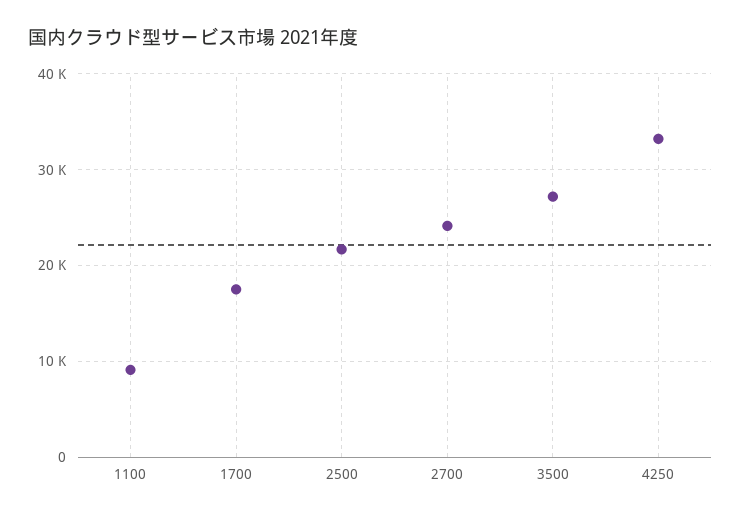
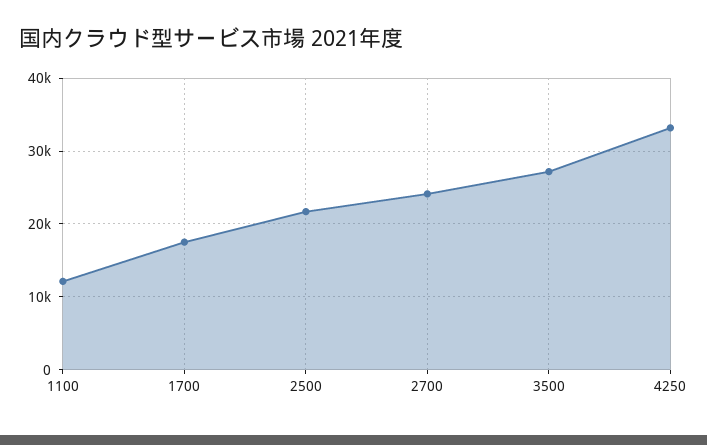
1100: 9000 -> 12000

